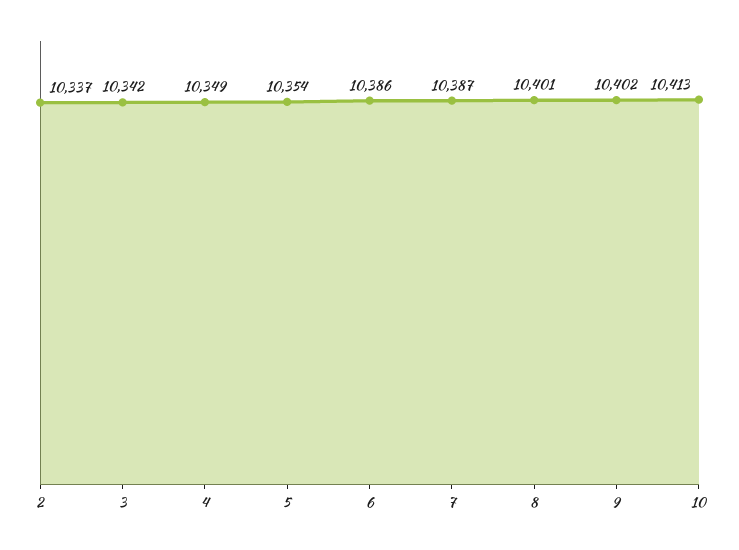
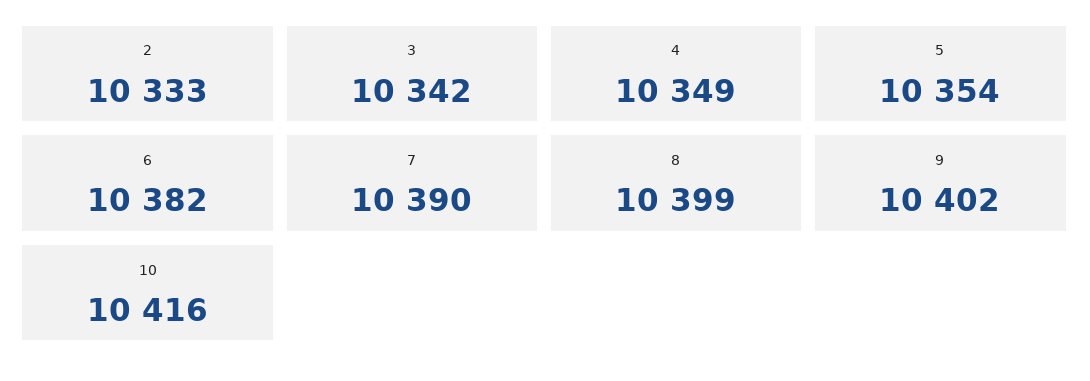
2: 10337 -> 10333
6: 10386 -> 10382
7: 10387 -> 10390
8: 10401 -> 10399
10: 10413 -> 10416

